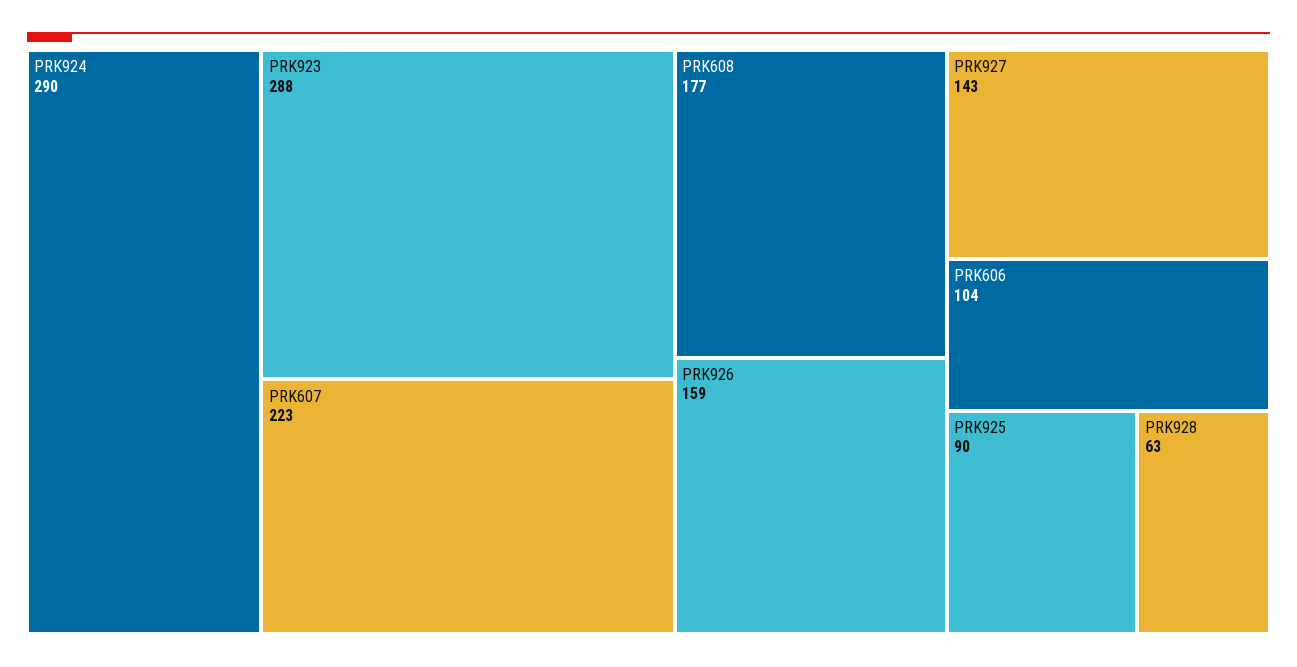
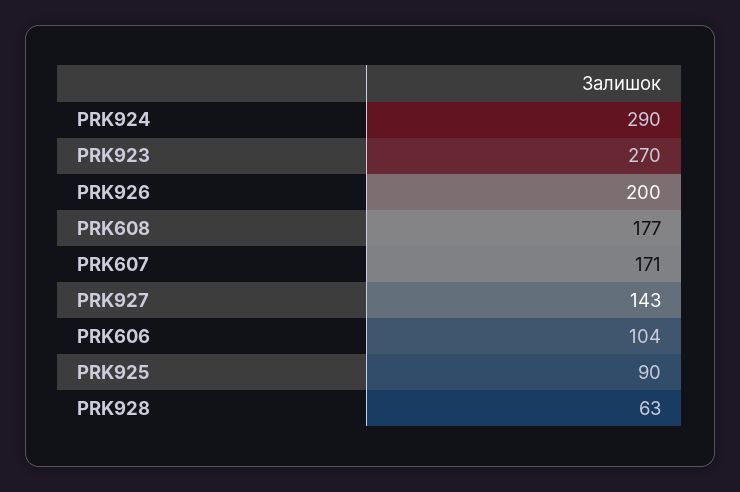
PRK923: 288 -> 270
PRK607: 223 -> 171
PRK926: 159 -> 200

